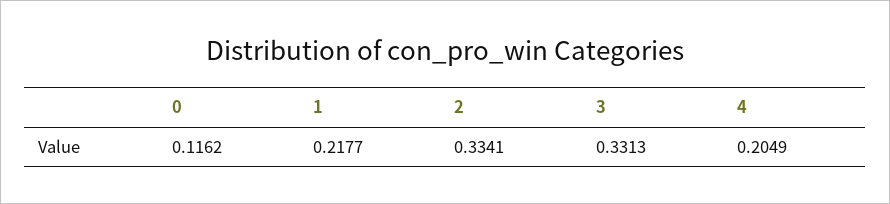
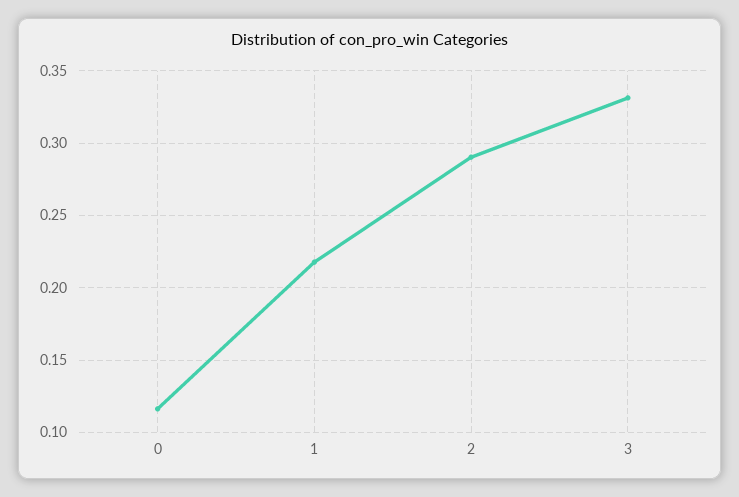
2: 0.3341 -> 0.29
4: 0.2049 -> none

